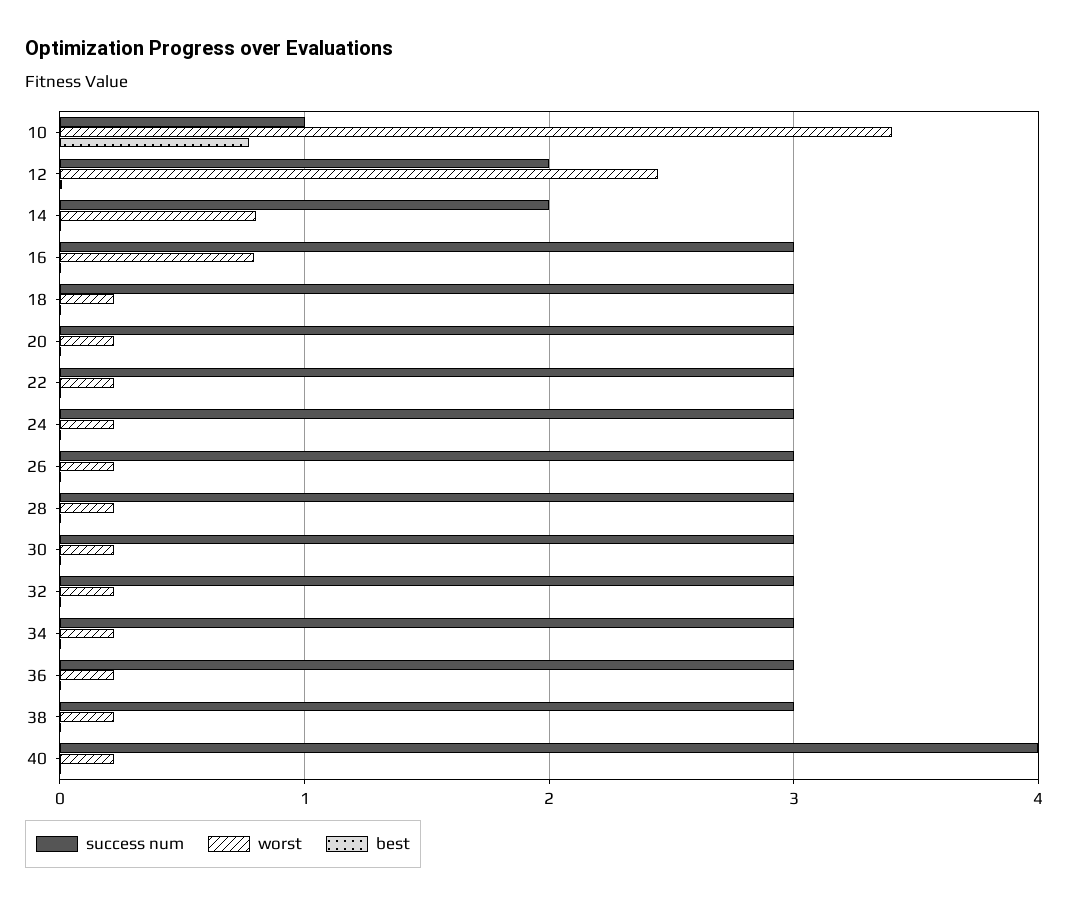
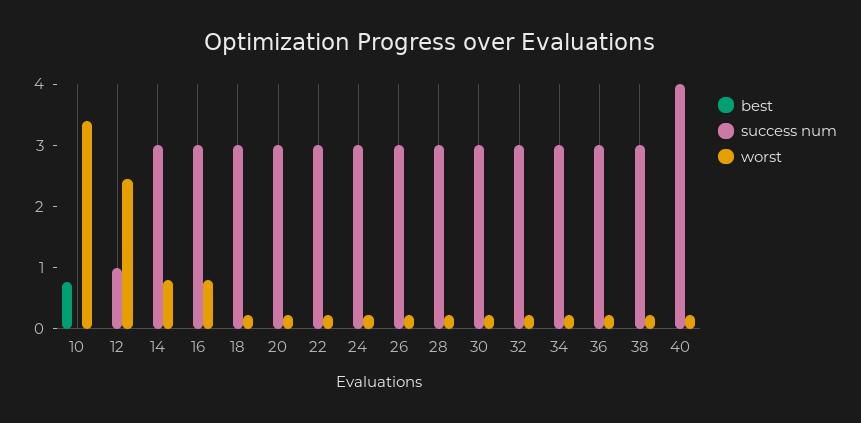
success num, 10: 1 -> 0
success num, 12: 2 -> 1
success num, 14: 2 -> 3

